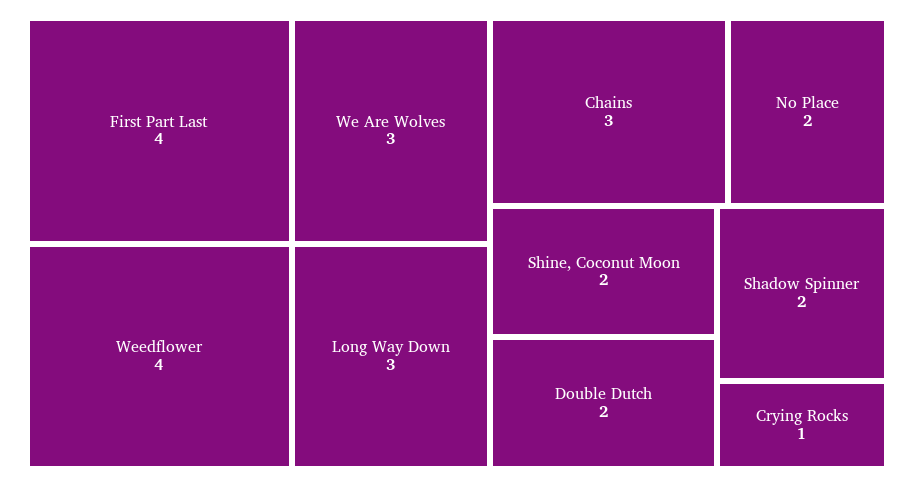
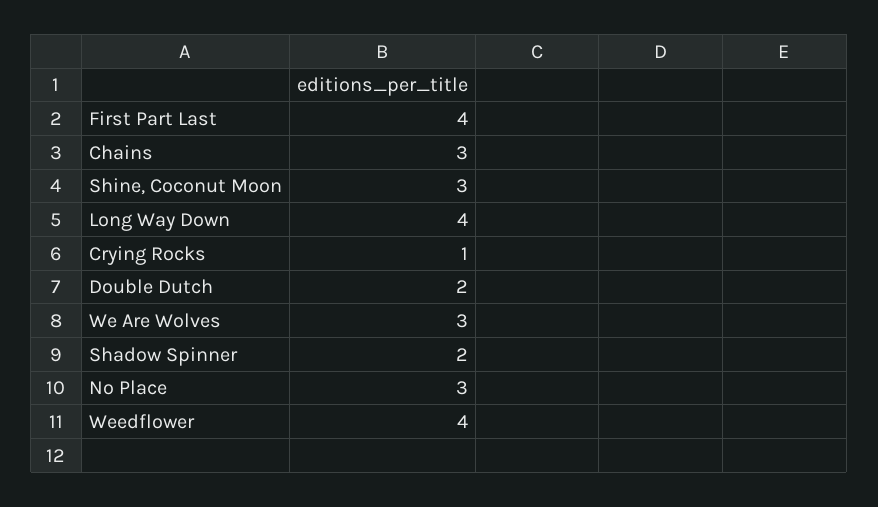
Long Way Down: 3 -> 4
No Place: 2 -> 3
Shine, Coconut Moon: 2 -> 3

